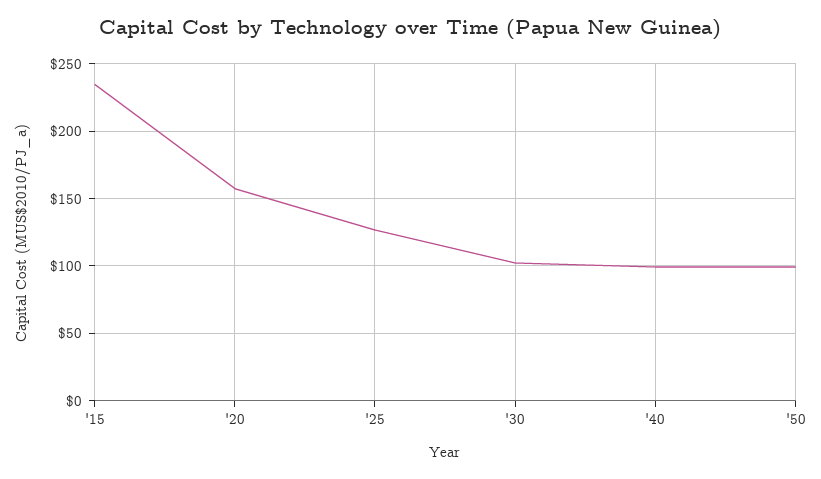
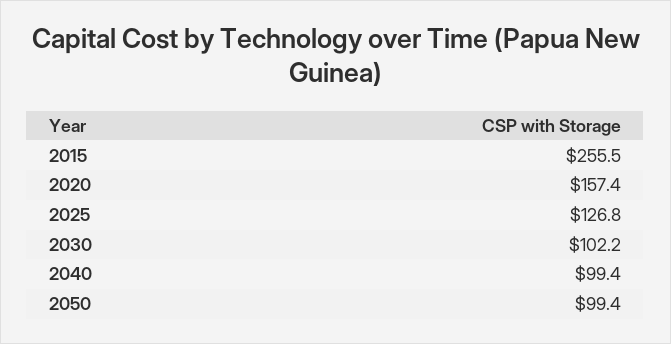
'15: 235 -> 255.5

